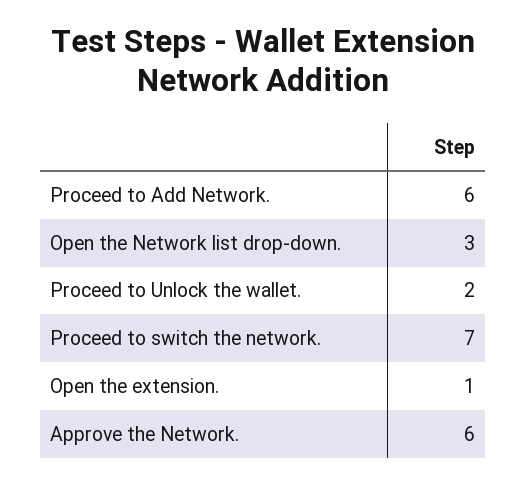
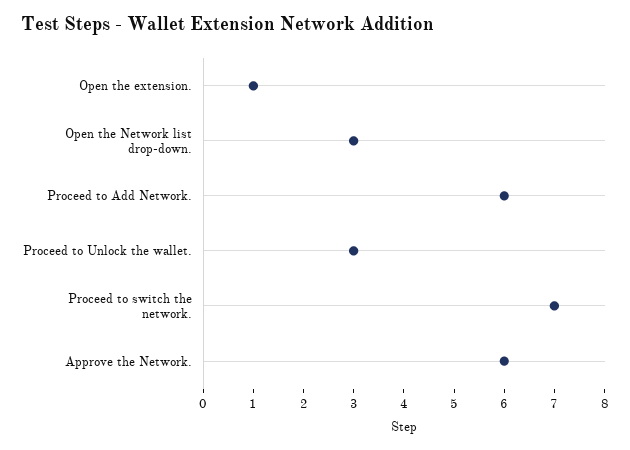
Proceed to Unlock the wallet.: 2 -> 3

